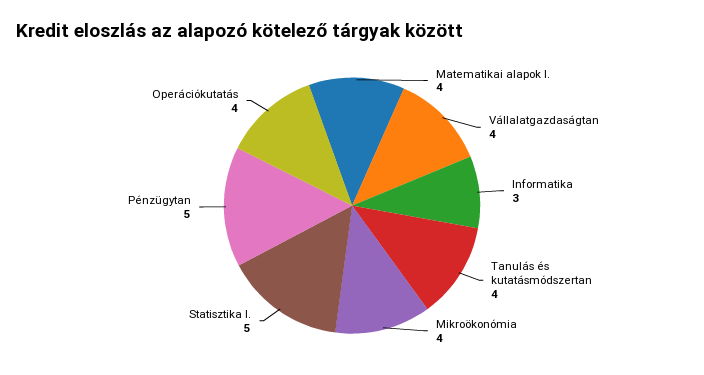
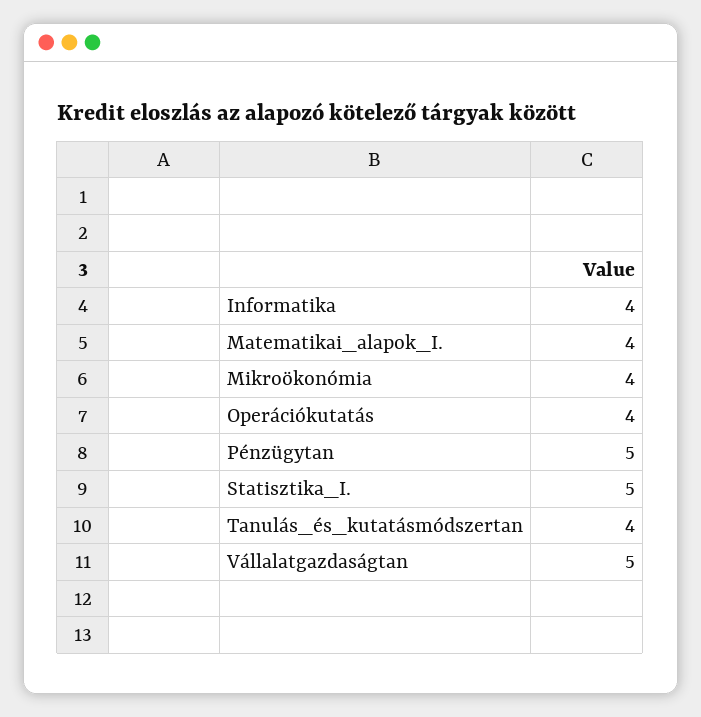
Vállalatgazdaságtan: 4 -> 5
Informatika: 3 -> 4

